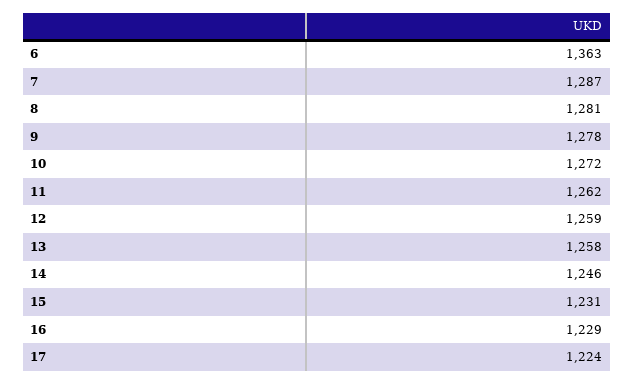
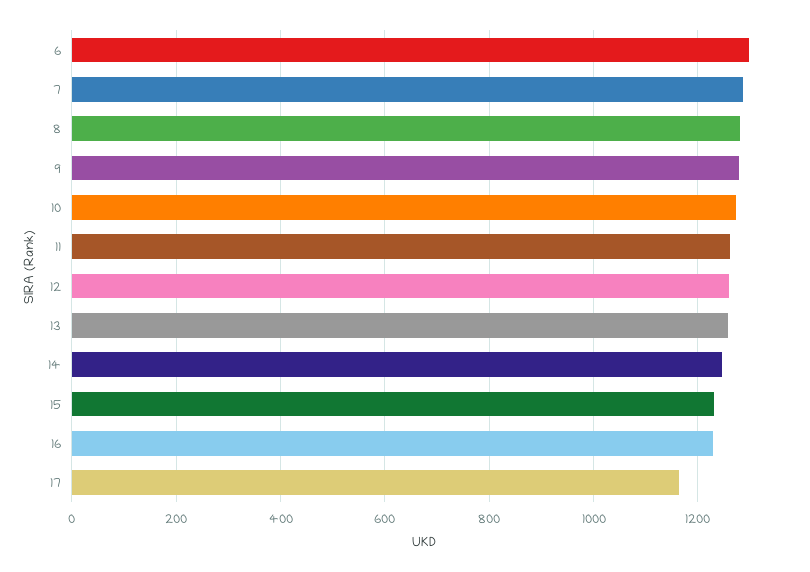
6: 1363 -> 1300
17: 1224 -> 1160

